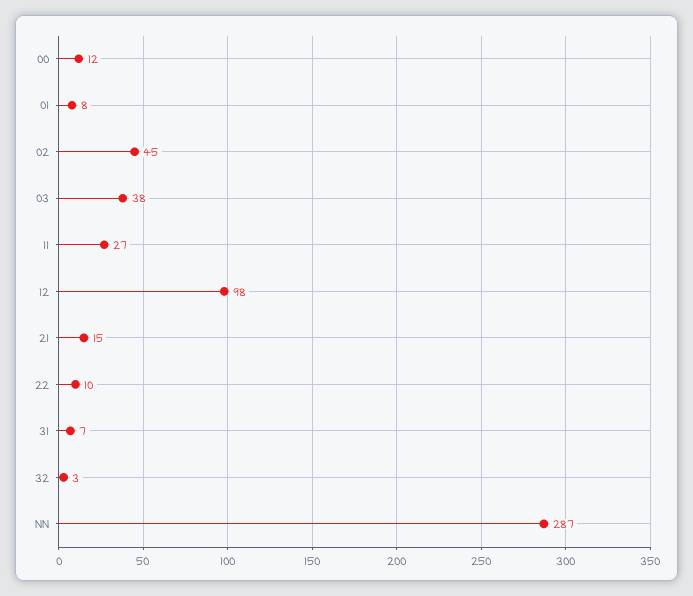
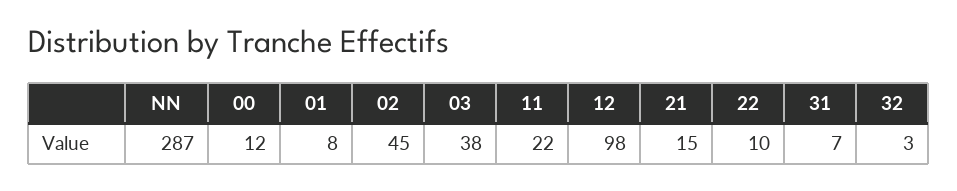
11: 27 -> 22

